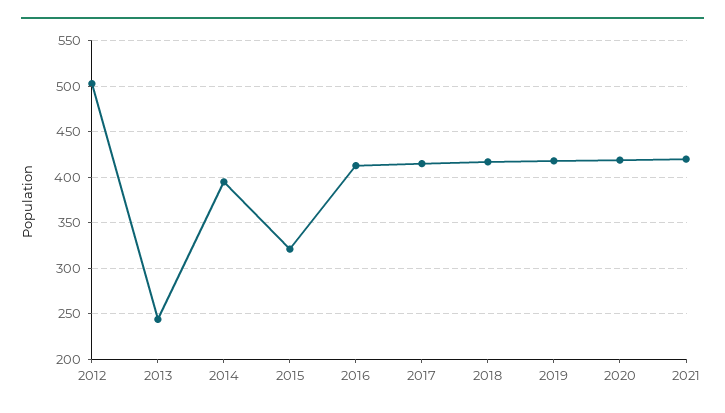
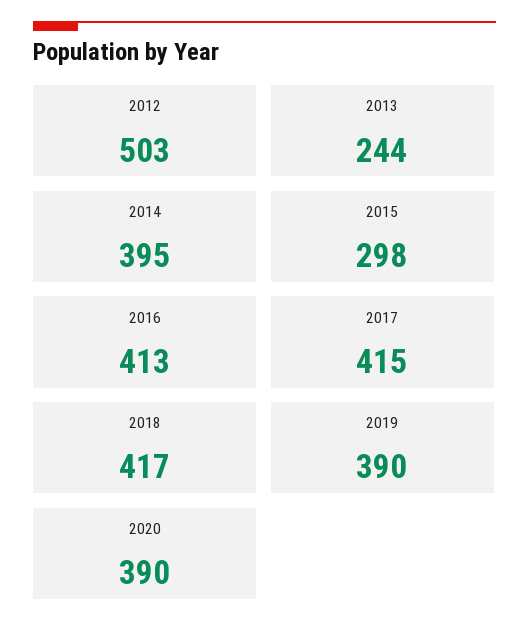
2015: 320 -> 298
2019: 420 -> 390
2020: 420 -> 390
2021: 420 -> none

